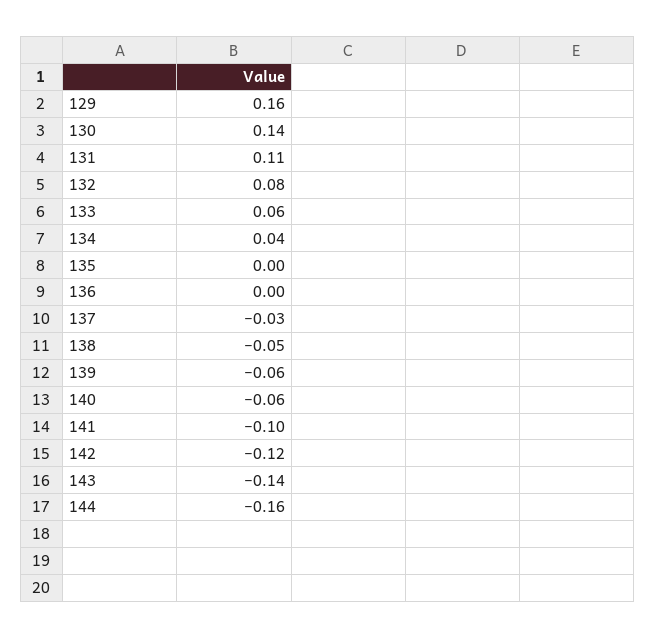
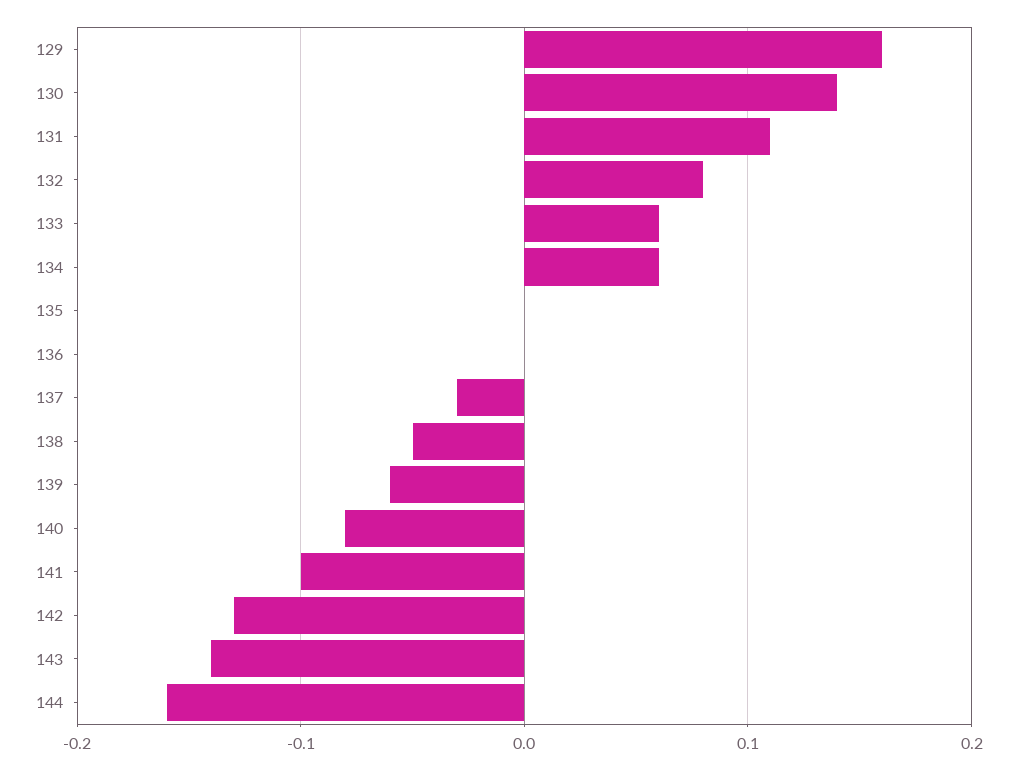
134: 0.04 -> 0.06
140: -0.06 -> -0.08
142: -0.12 -> -0.13

